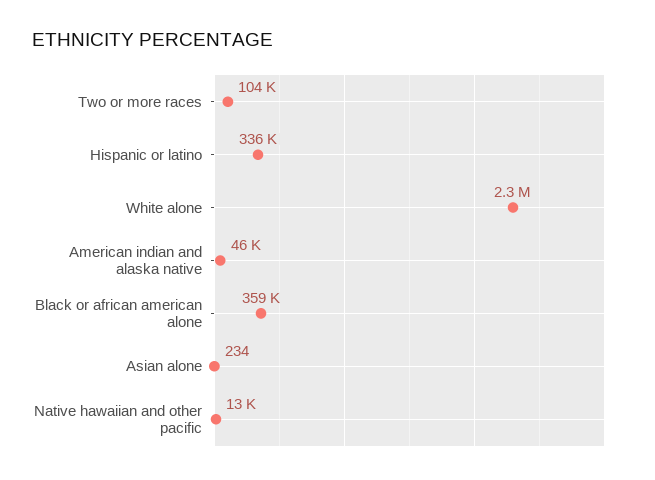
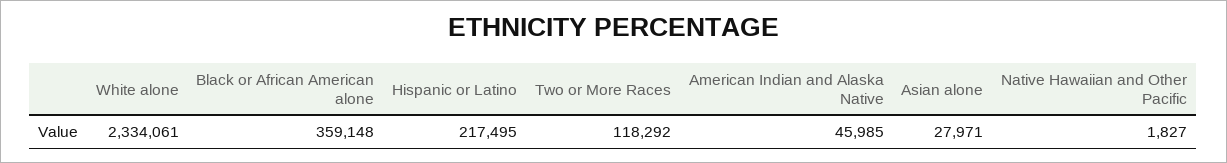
Two or more races: 104000 -> 118292
Hispanic or latino: 336000 -> 217495
Asian alone: 234 -> 27971
Native hawaiian and other pacific: 13000 -> 1827

